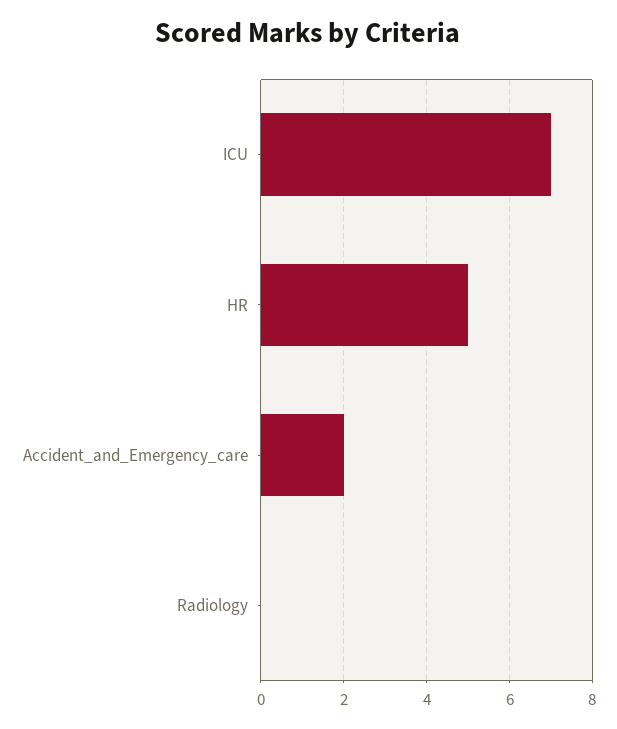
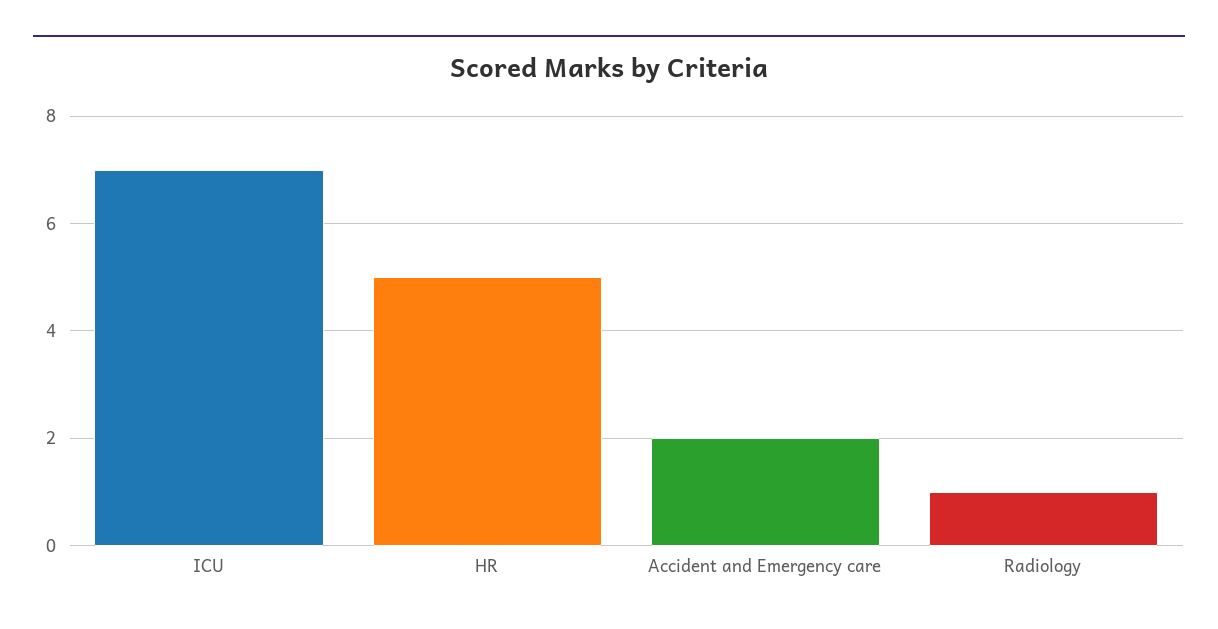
Radiology: 0 -> 1

